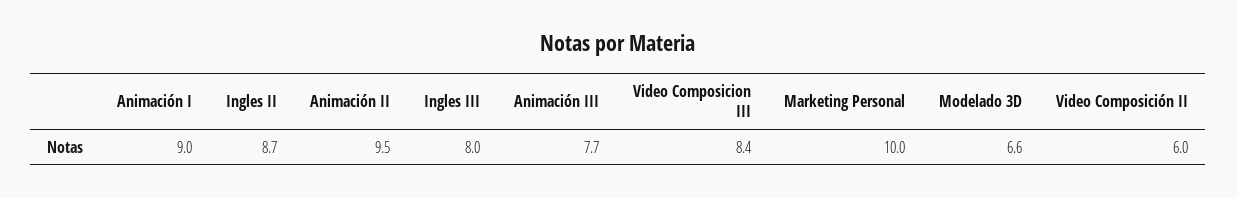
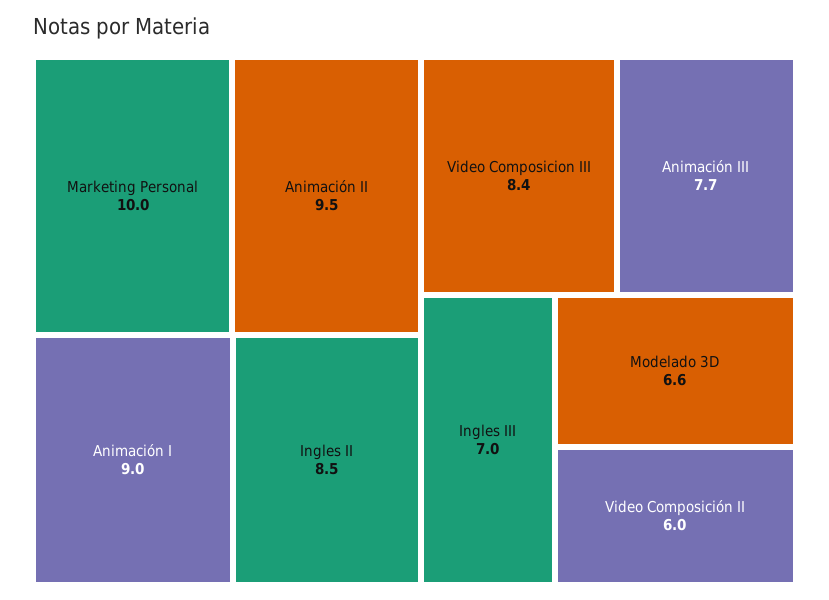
Ingles II: 8.7 -> 8.5
Ingles III: 8 -> 7

